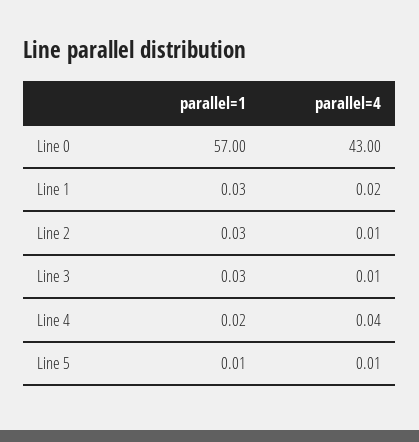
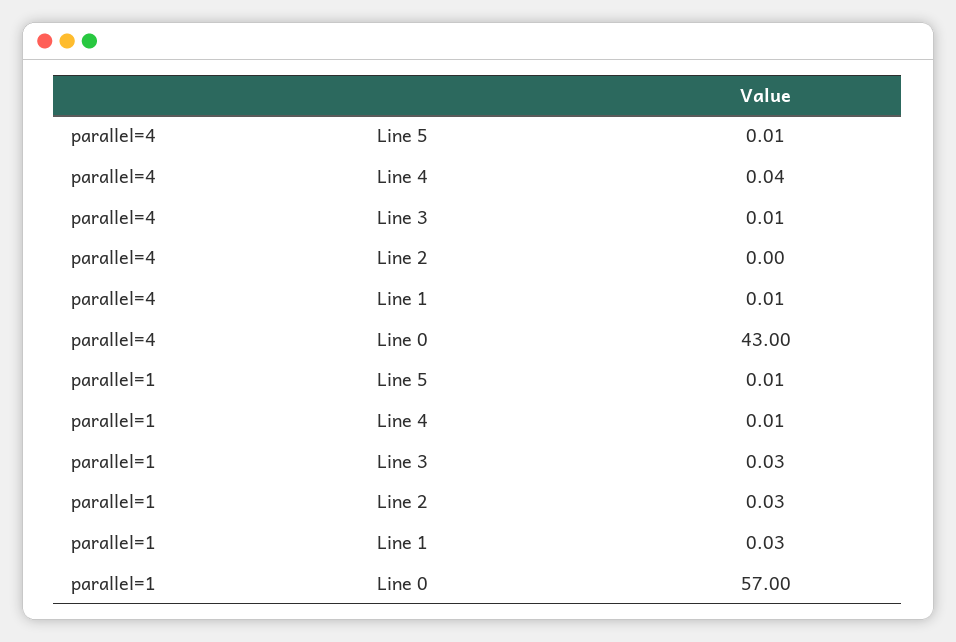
parallel=4, Line 1: 0.02 -> 0.01
parallel=4, Line 2: 0.01 -> 0
parallel=1, Line 4: 0.02 -> 0.01

